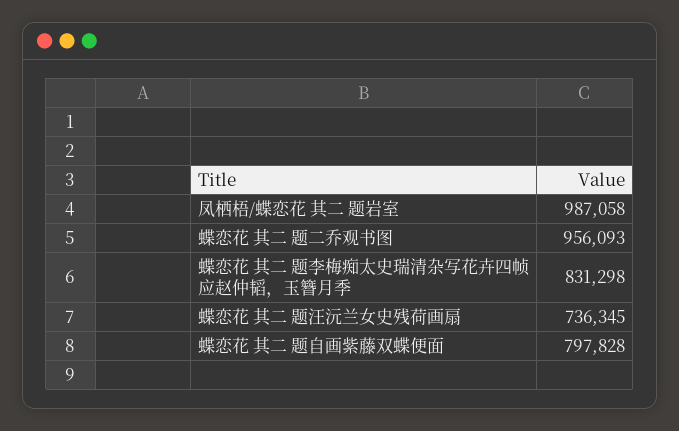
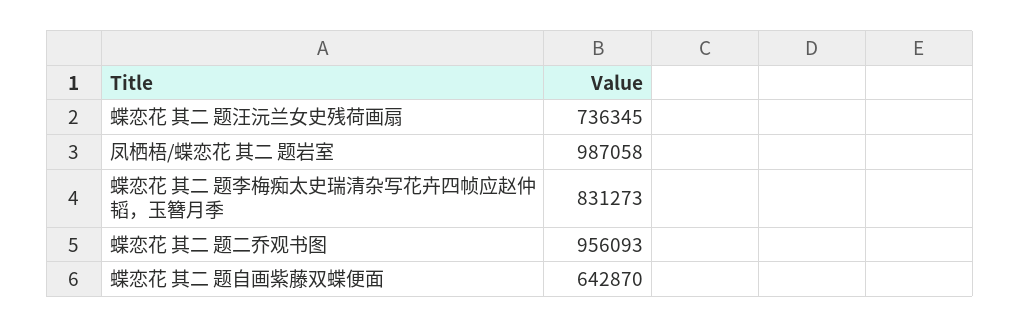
蝶恋花 其二 题李梅痴太史瑞清杂写花卉四帧应赵仲韬，玉簪月季: 831298 -> 831273
蝶恋花 其二 题自画紫藤双蝶便面: 797828 -> 642870

